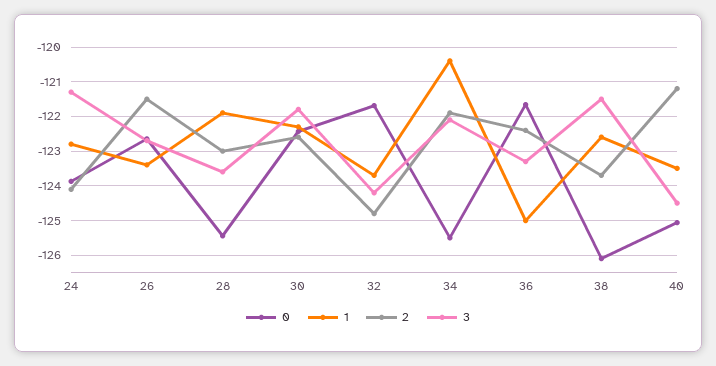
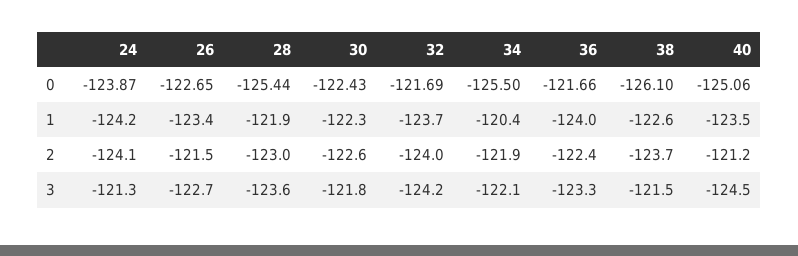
1, 24: -122.8 -> -124.2
2, 32: -124.8 -> -124
1, 36: -125 -> -124

